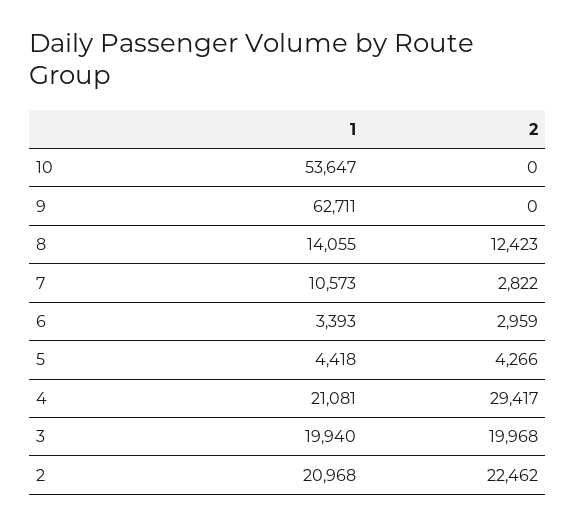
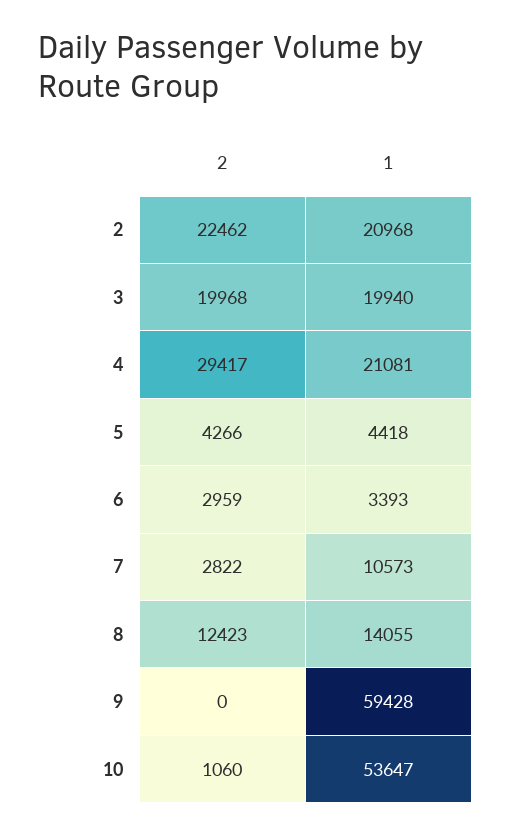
2, 10: 0 -> 1060
1, 9: 62711 -> 59428

